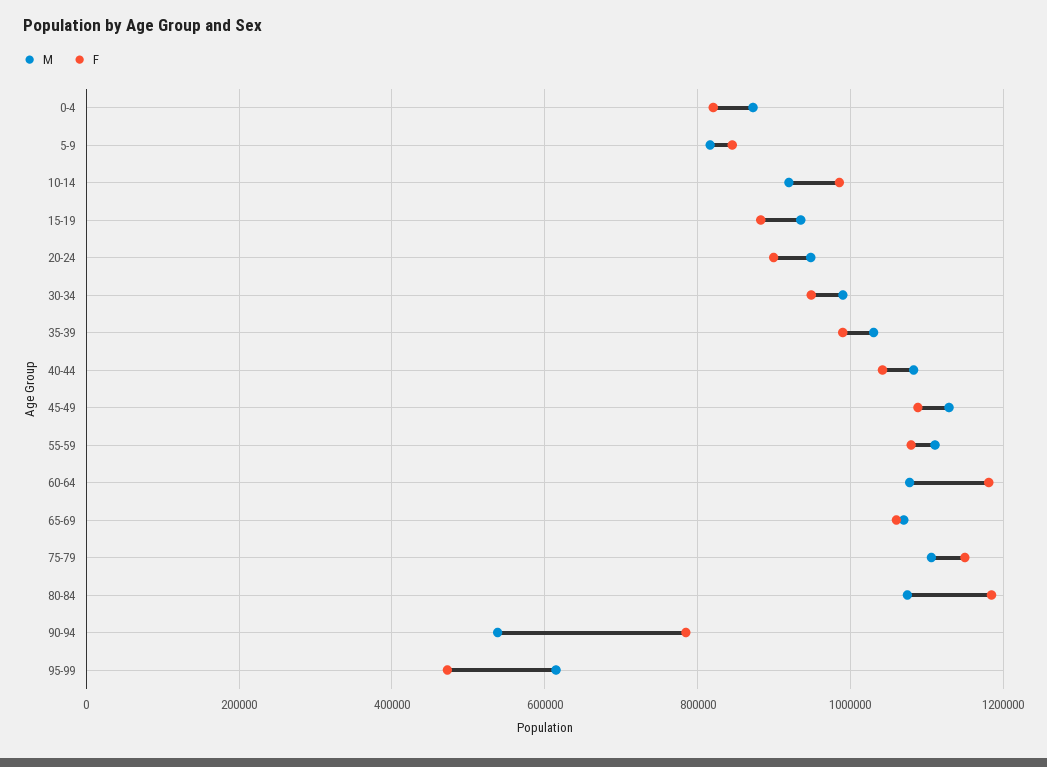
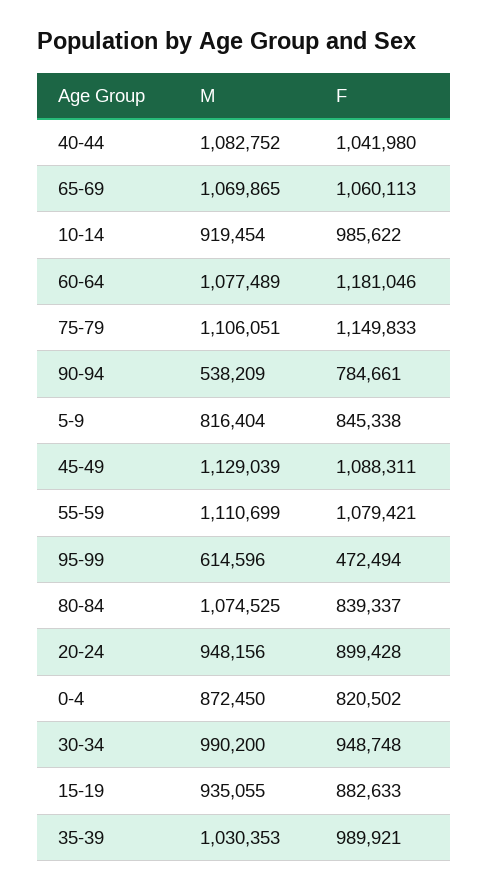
F, 80-84: 1180000 -> 839337

